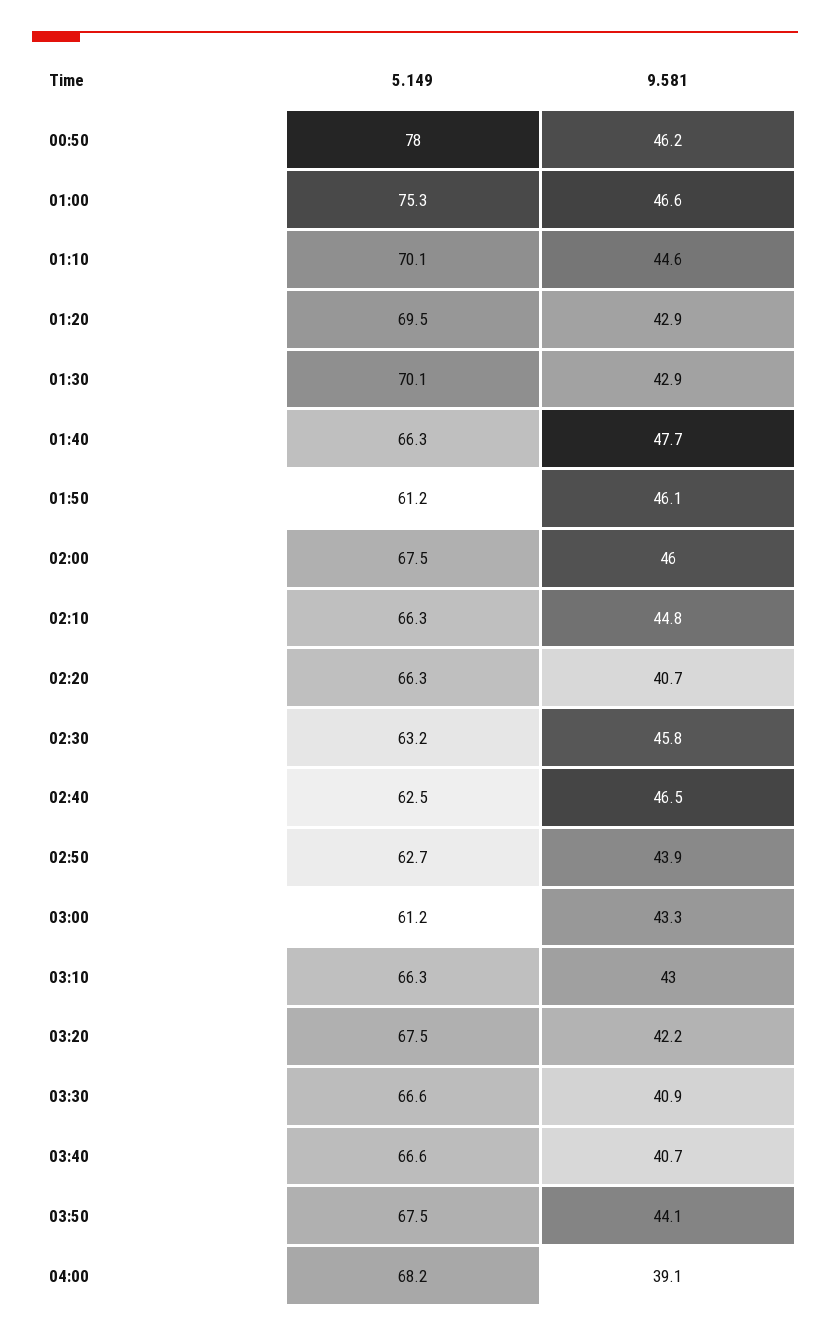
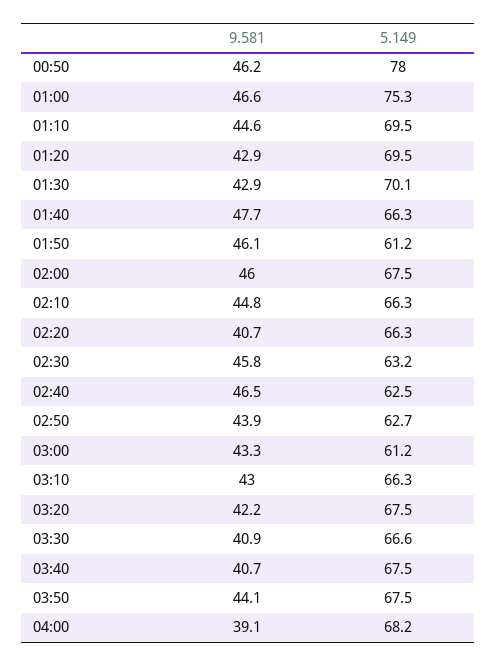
5.149, 01:10: 70.1 -> 69.5
5.149, 03:40: 66.6 -> 67.5

